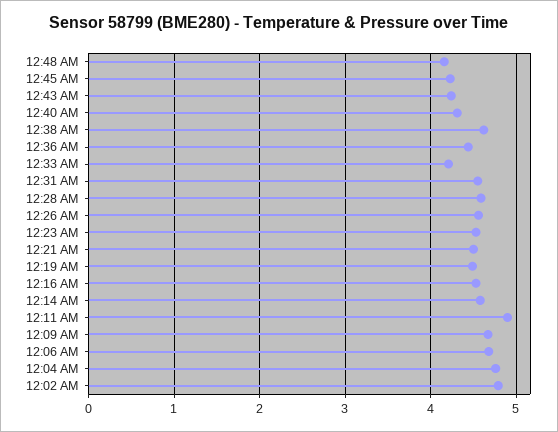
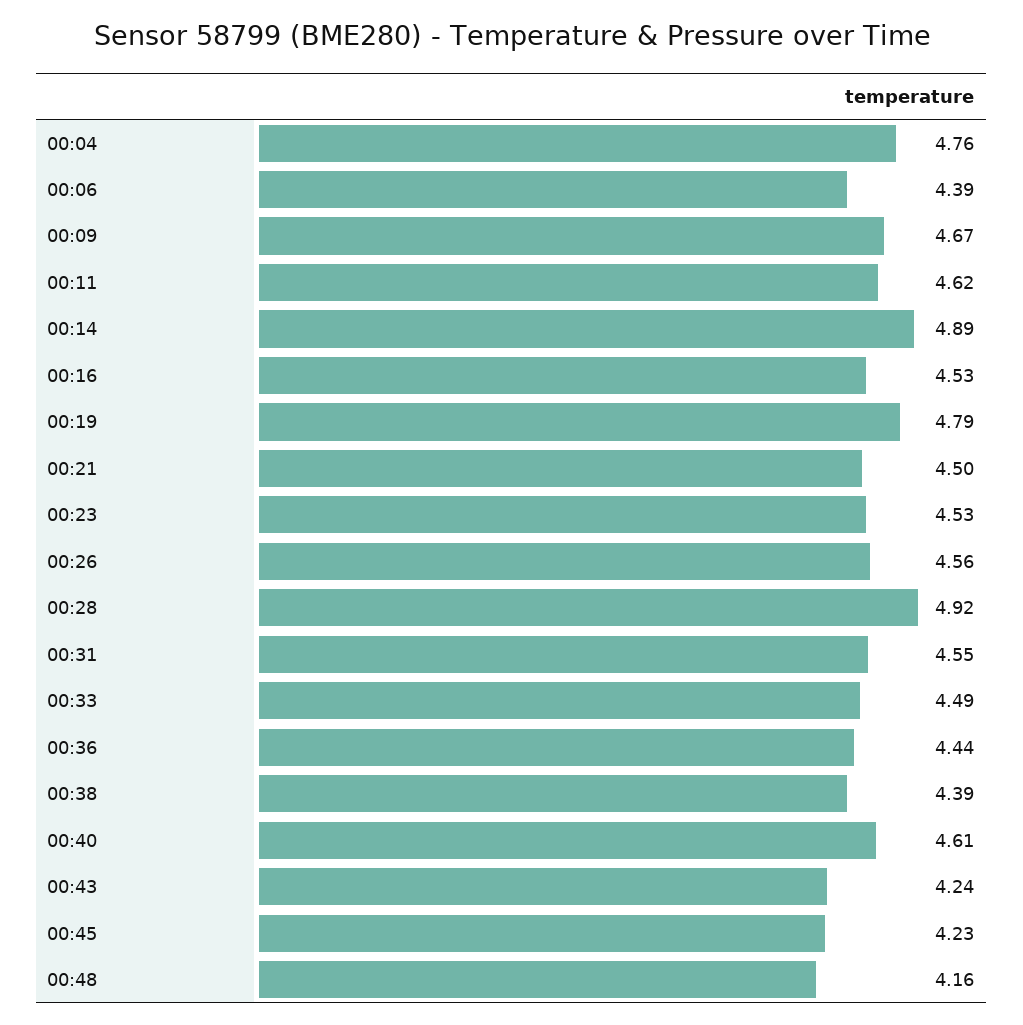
12:40 AM: 4.3 -> 4.61
12:38 AM: 4.6 -> 4.39
12:33 AM: 4.2 -> 4.49
12:28 AM: 4.6 -> 4.92
12:19 AM: 4.5 -> 4.79
12:14 AM: 4.6 -> 4.89
12:11 AM: 4.9 -> 4.62
12:06 AM: 4.7 -> 4.39
12:02 AM: 4.8 -> none

